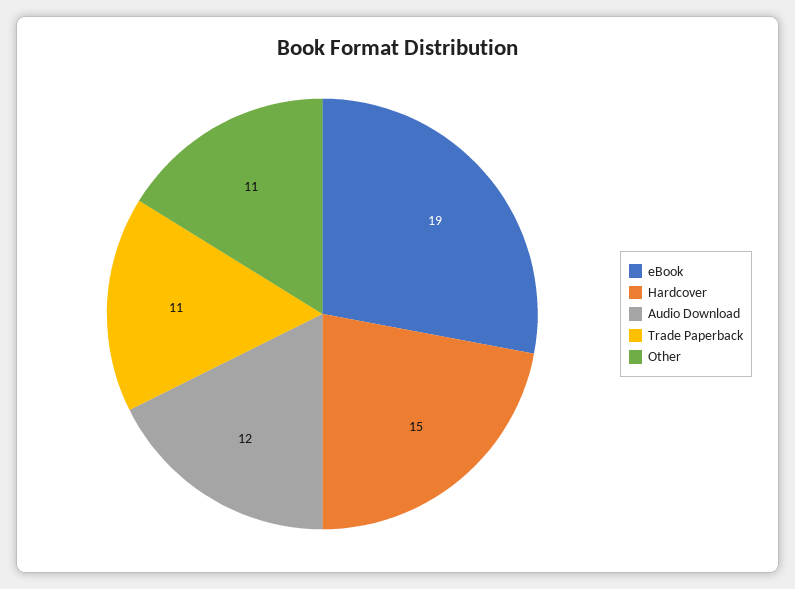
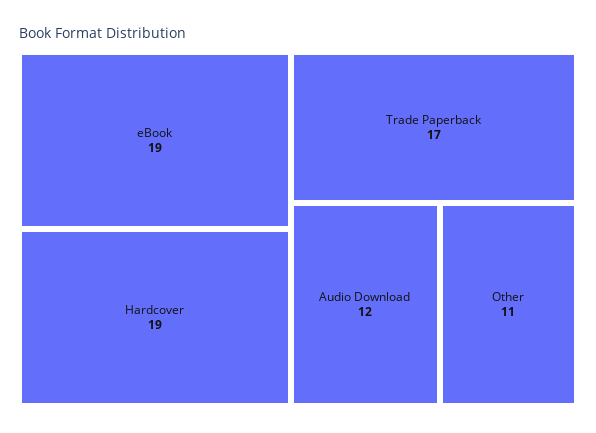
Hardcover: 15 -> 19
Trade Paperback: 11 -> 17

